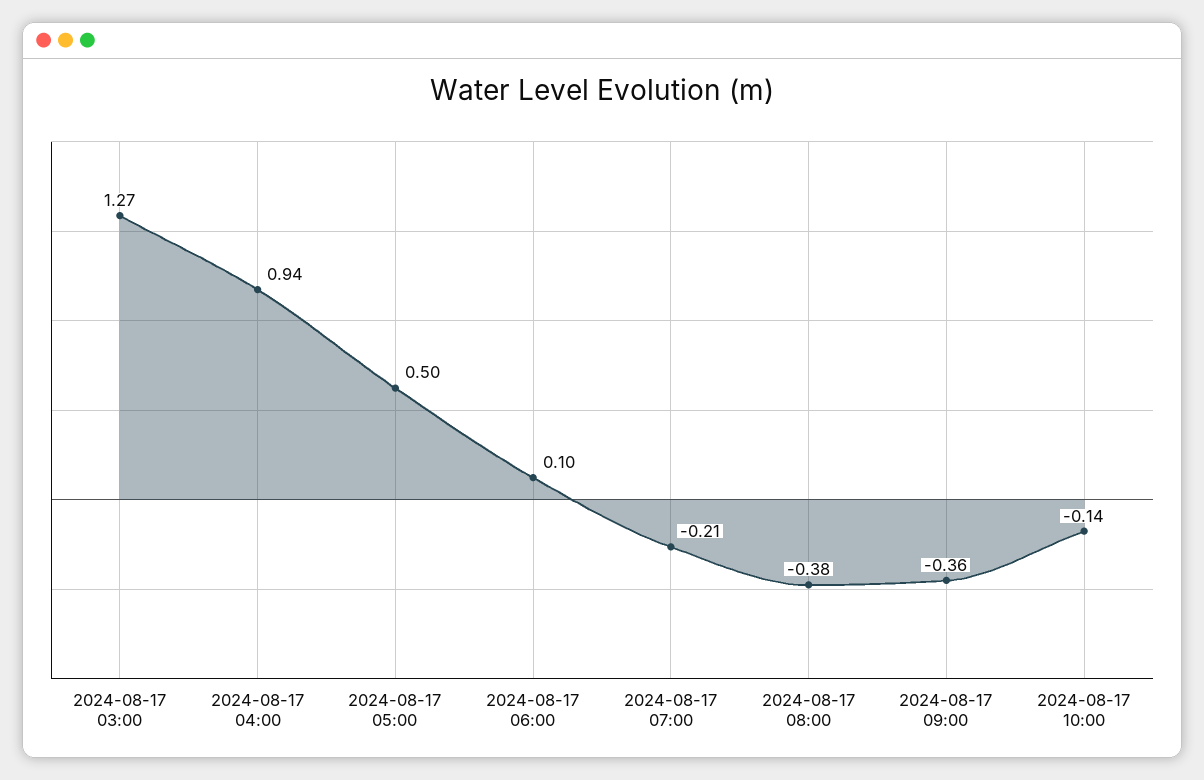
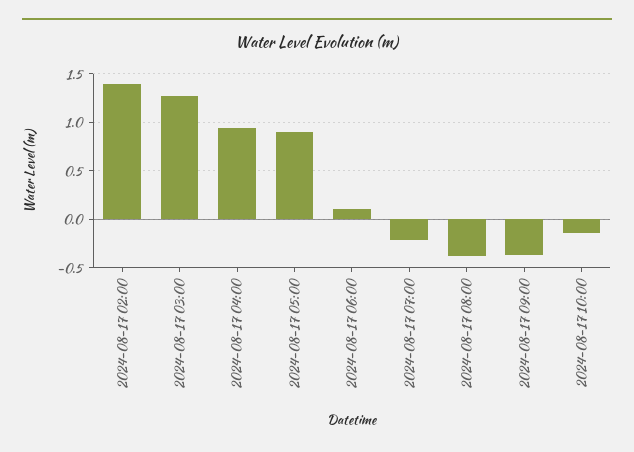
2024-08-17 05:00: 0.5 -> 0.9
2024-08-17 02:00: none -> 1.4

